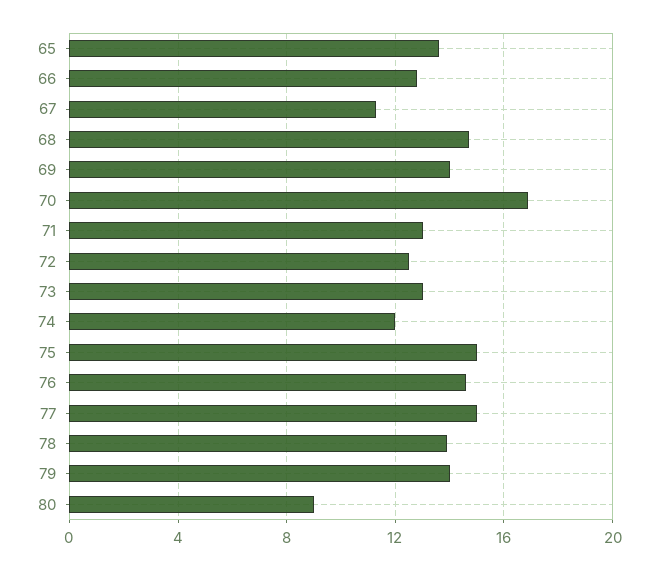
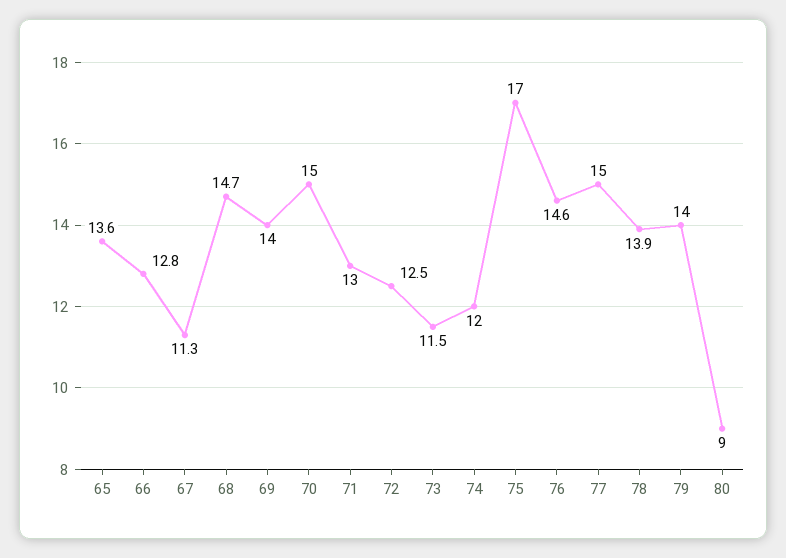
70: 17 -> 15
73: 13 -> 11.5
75: 15 -> 17

